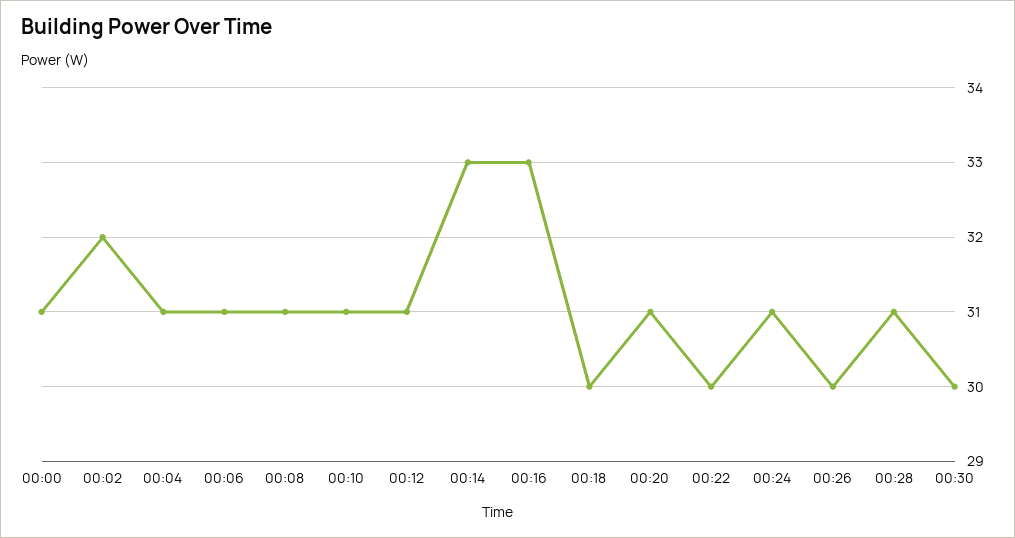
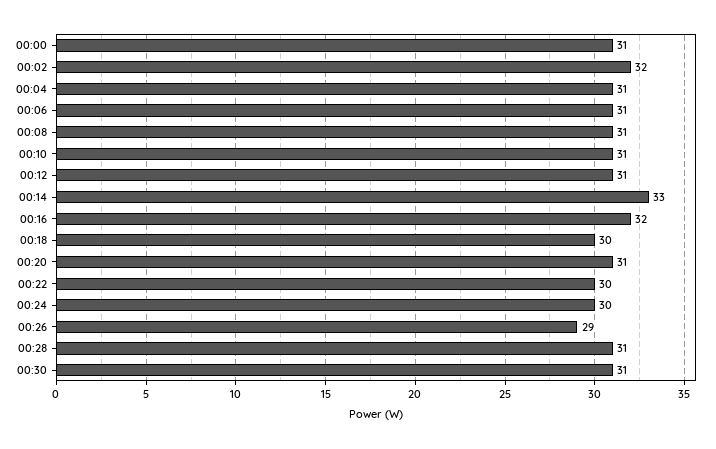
00:16: 33 -> 32
00:24: 31 -> 30
00:26: 30 -> 29
00:30: 30 -> 31

